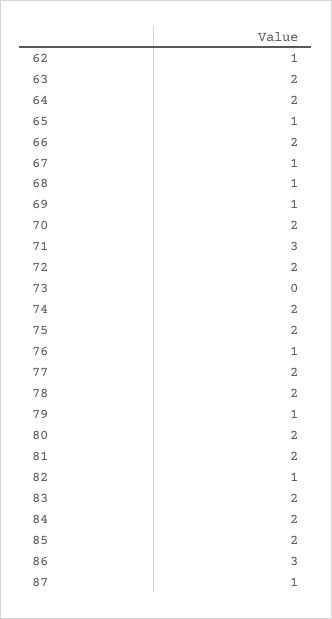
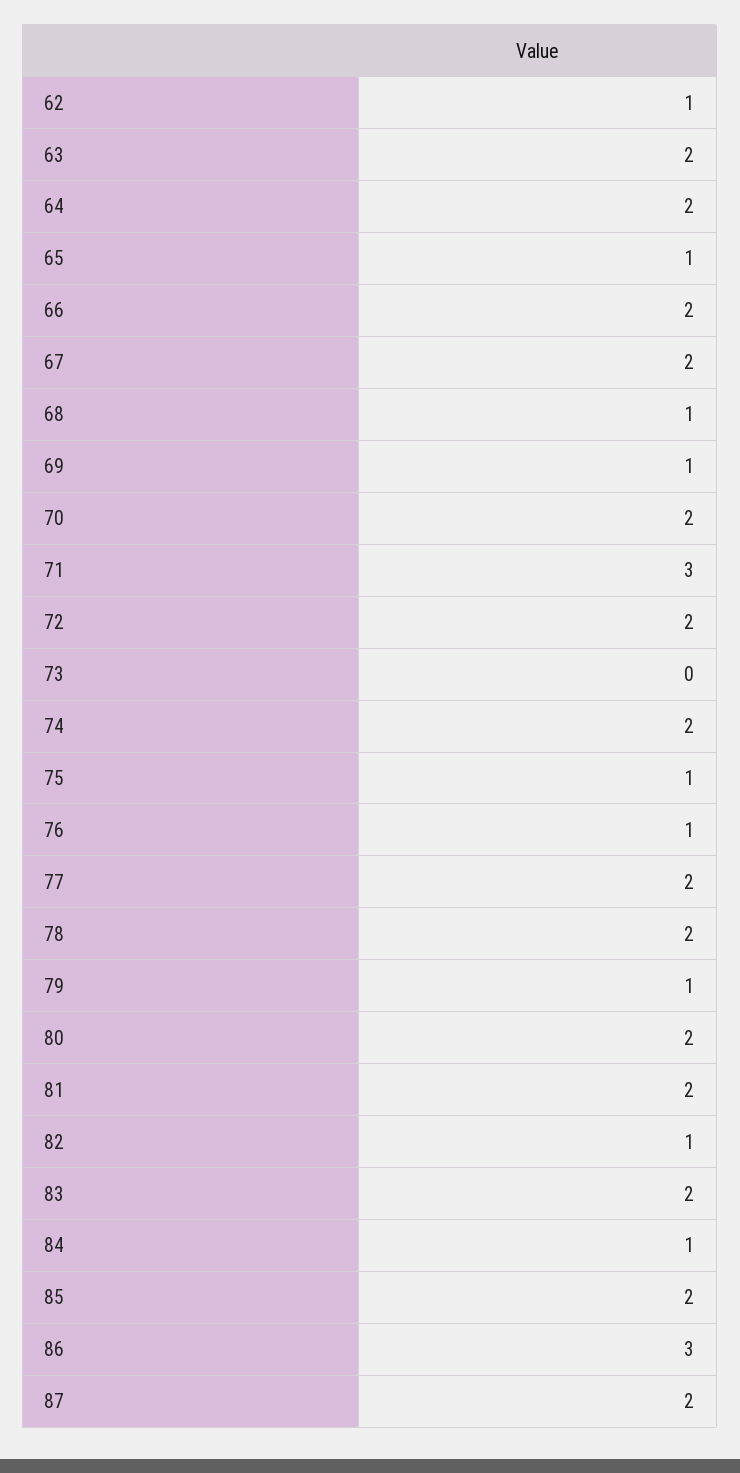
67: 1 -> 2
75: 2 -> 1
84: 2 -> 1
87: 1 -> 2

